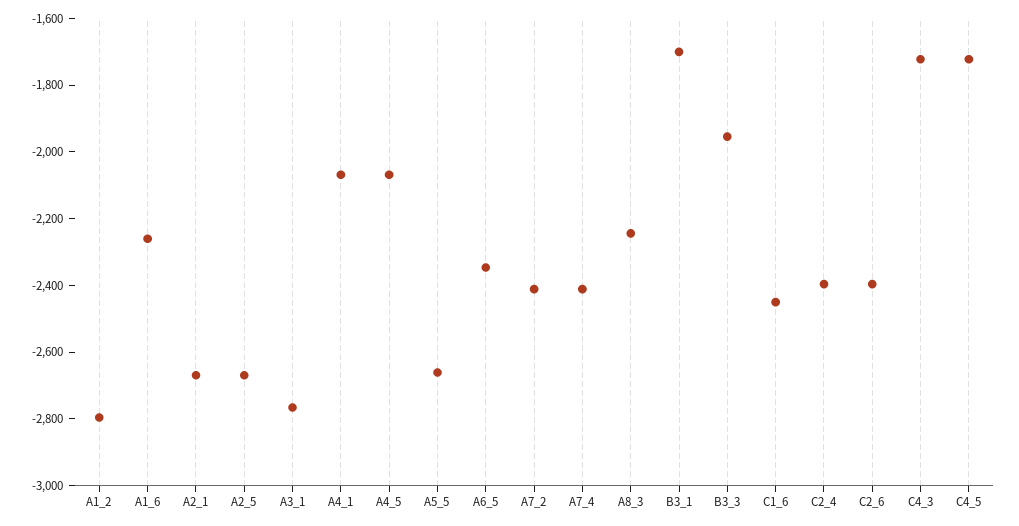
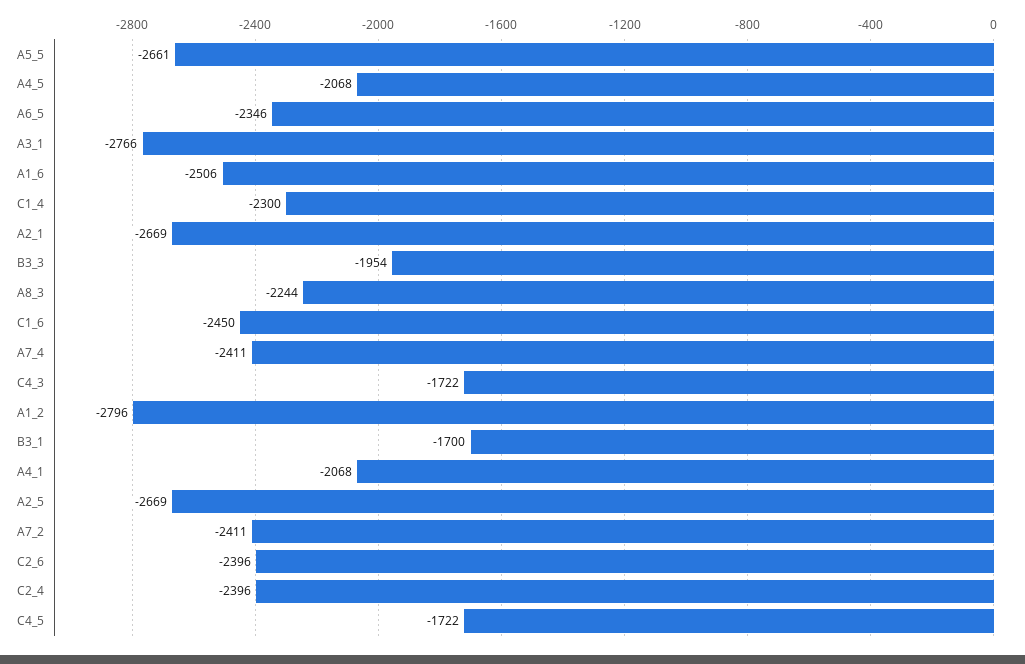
A1_6: -2250 -> -2506
C1_4: none -> -2300

